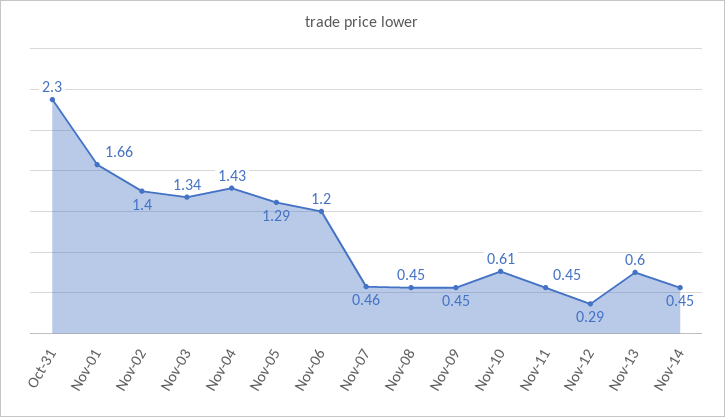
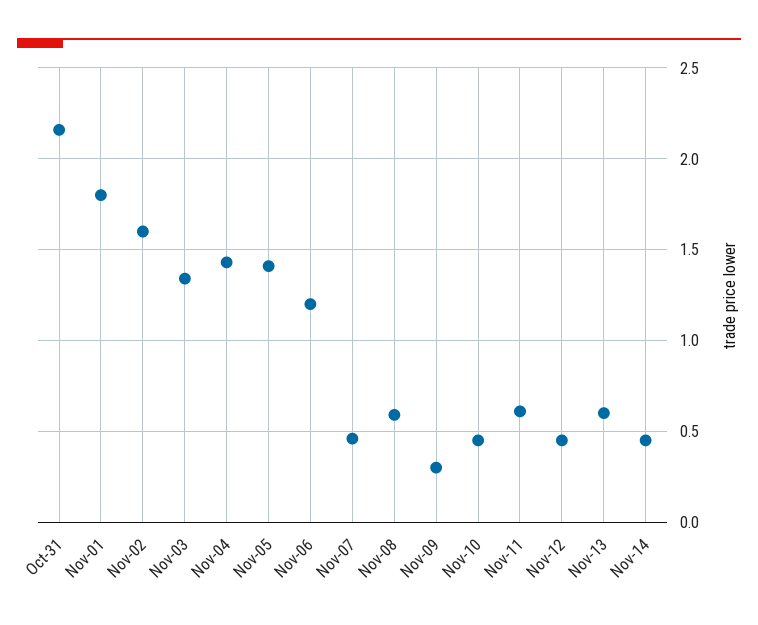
Oct-31: 2.3 -> 2.15
Nov-01: 1.66 -> 1.8
Nov-02: 1.4 -> 1.6
Nov-05: 1.29 -> 1.4
Nov-08: 0.45 -> 0.6
Nov-09: 0.45 -> 0.3
Nov-10: 0.61 -> 0.45
Nov-11: 0.45 -> 0.6
Nov-12: 0.29 -> 0.45

